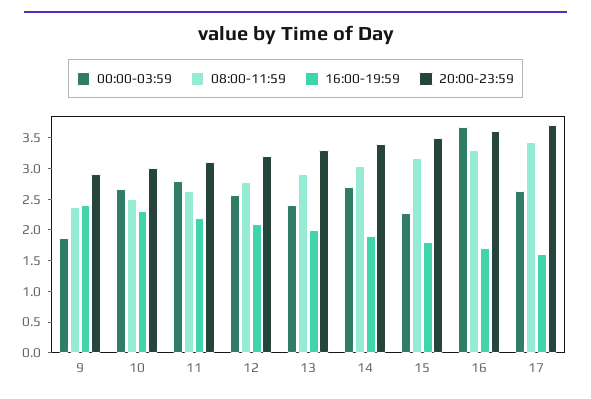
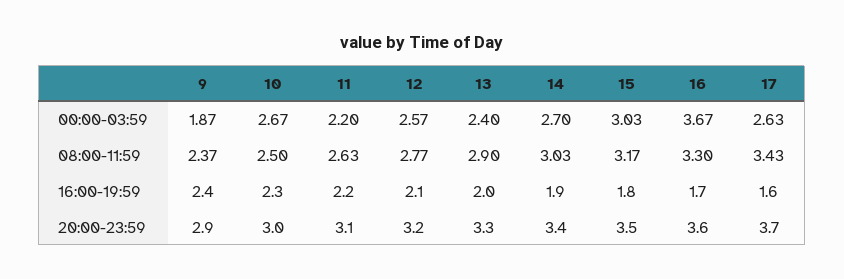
00:00-03:59, 11: 2.75 -> 2.2
00:00-03:59, 15: 2.25 -> 3.03

